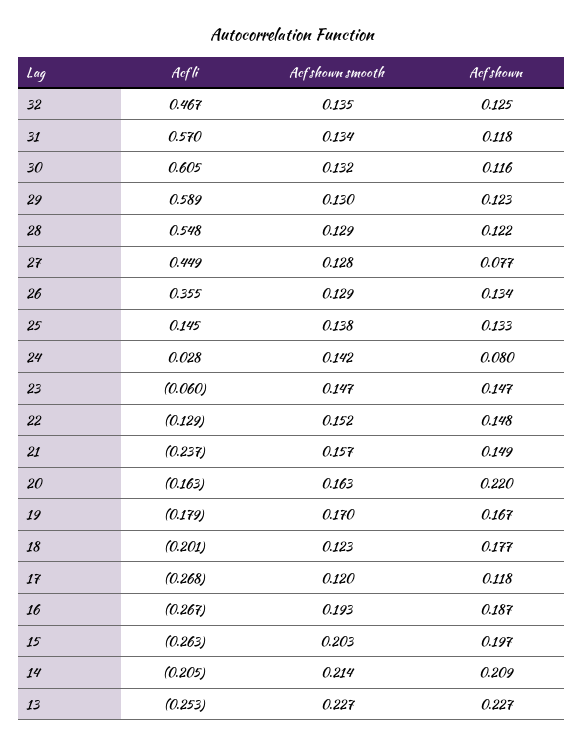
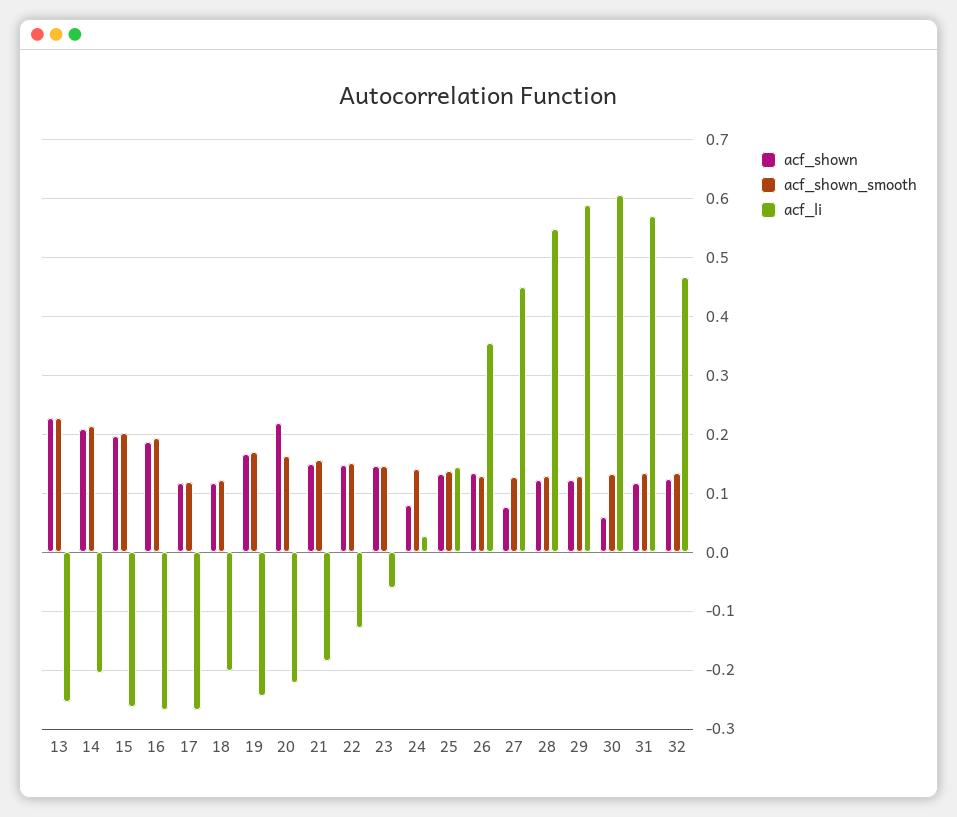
Acf shown, 30: 0.116 -> 0.06
Acf li, 21: -0.237 -> -0.18
Acf li, 20: -0.163 -> -0.22
Acf li, 19: -0.179 -> -0.24
Acf shown, 18: 0.177 -> 0.12

